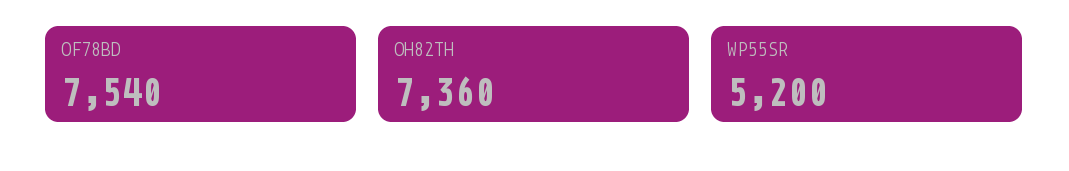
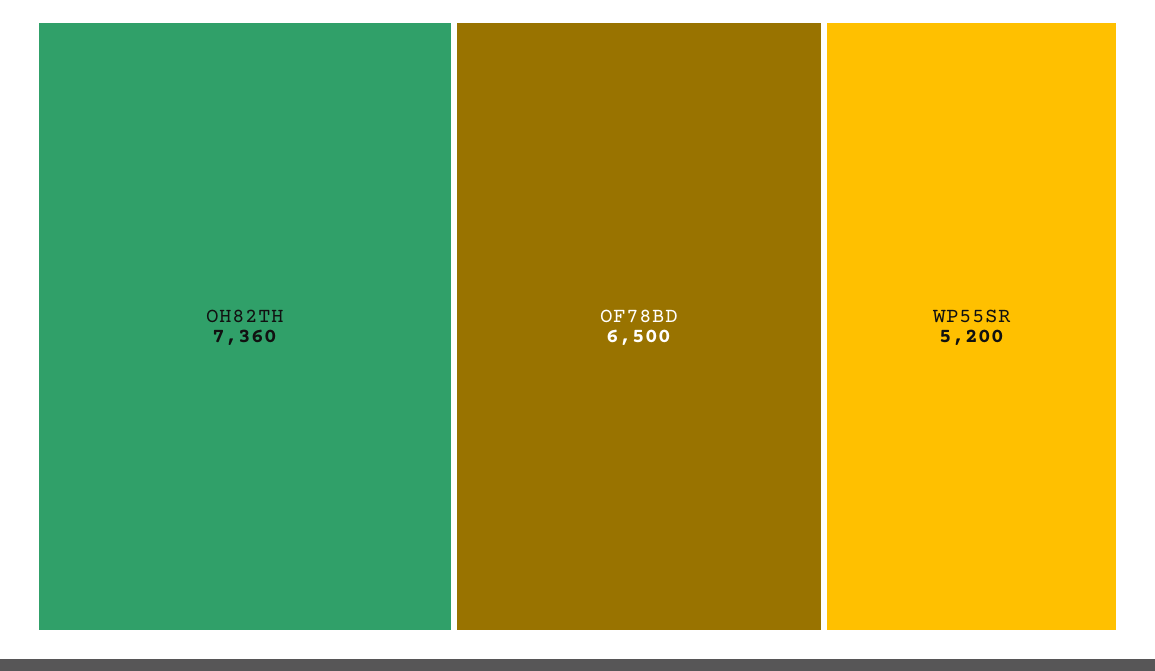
OF78BD: 7540 -> 6500

